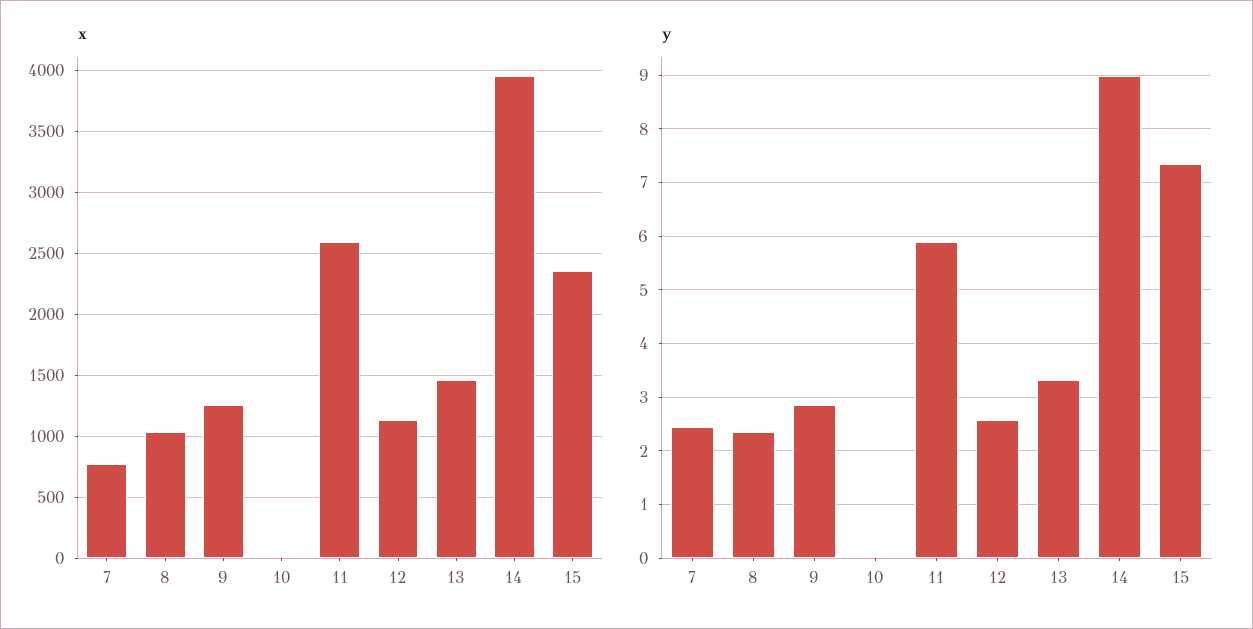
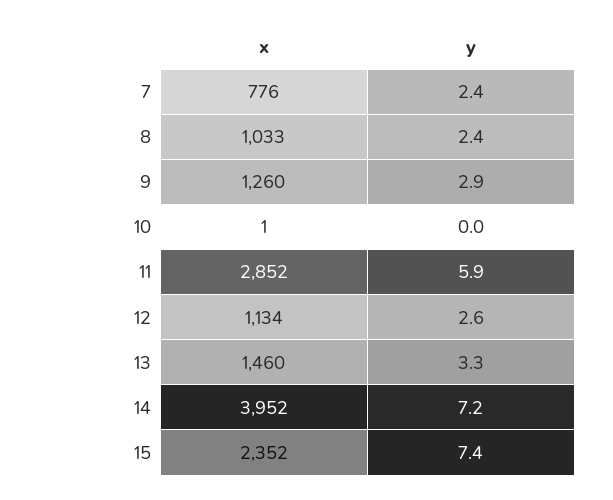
x, 11: 2600 -> 2852
y, 14: 9 -> 7.2

